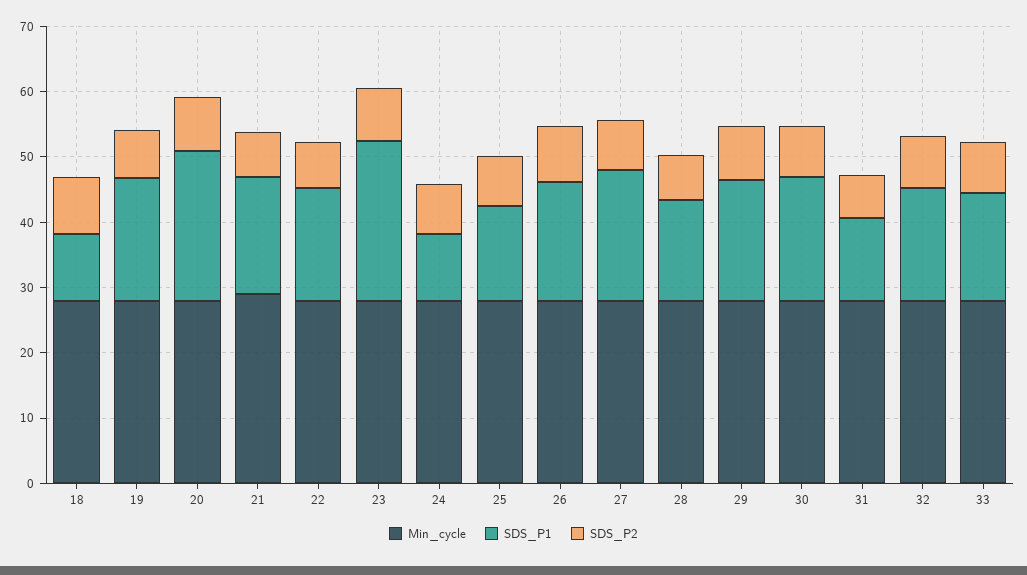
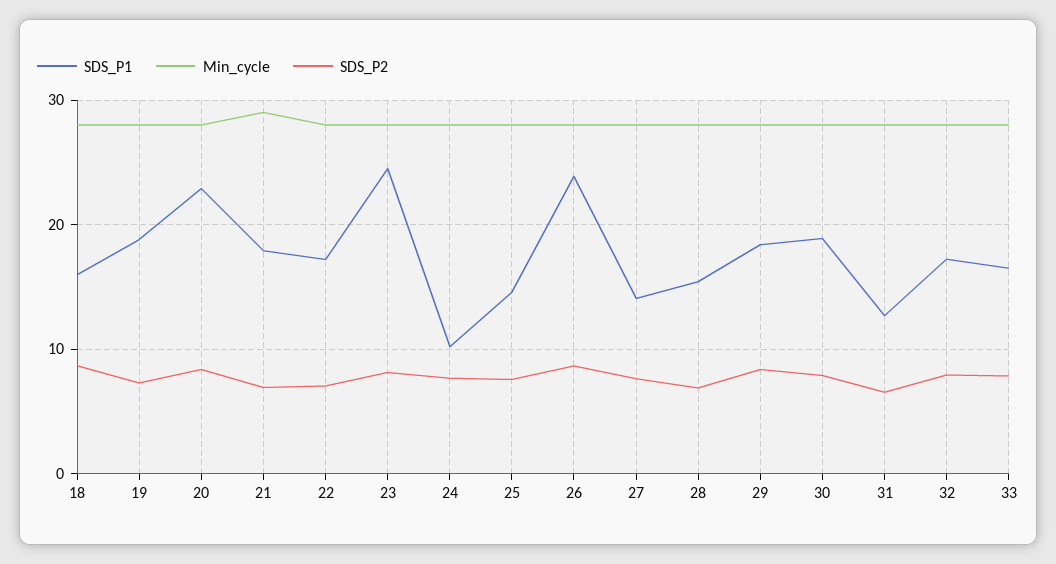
SDS_P1, 18: 10 -> 16
SDS_P1, 26: 18 -> 24
SDS_P1, 27: 20 -> 14

